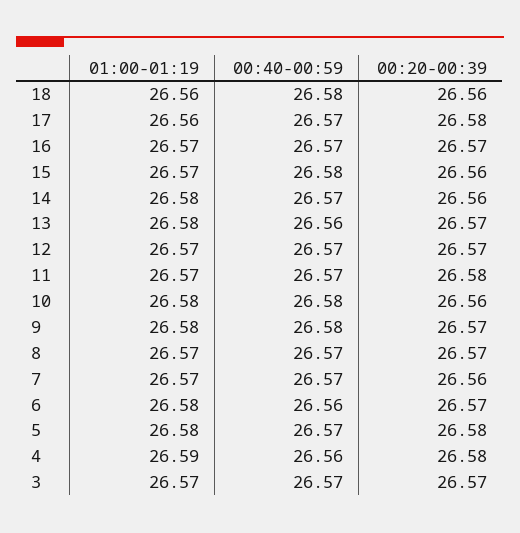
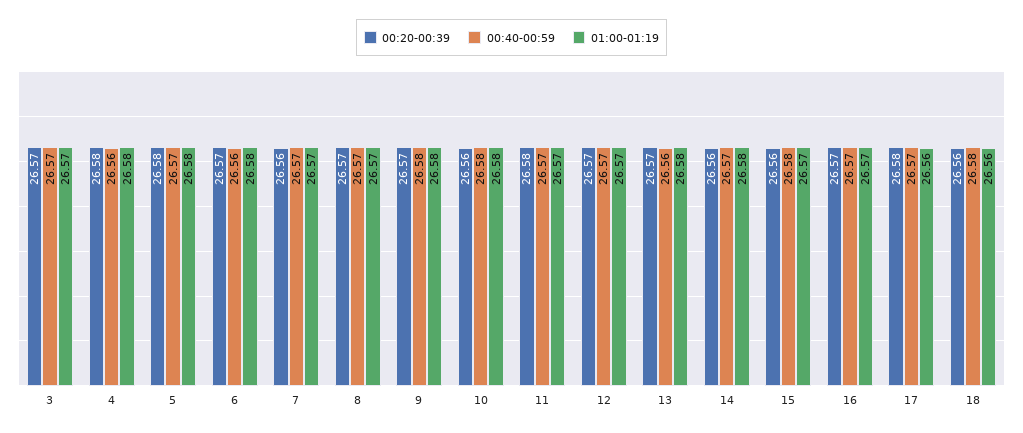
01:00-01:19, 4: 26.59 -> 26.58

